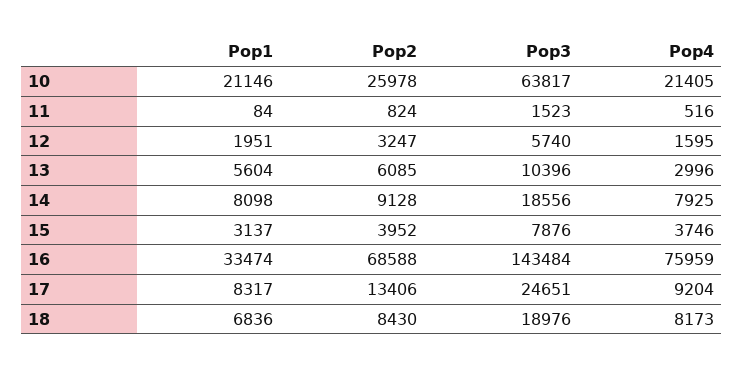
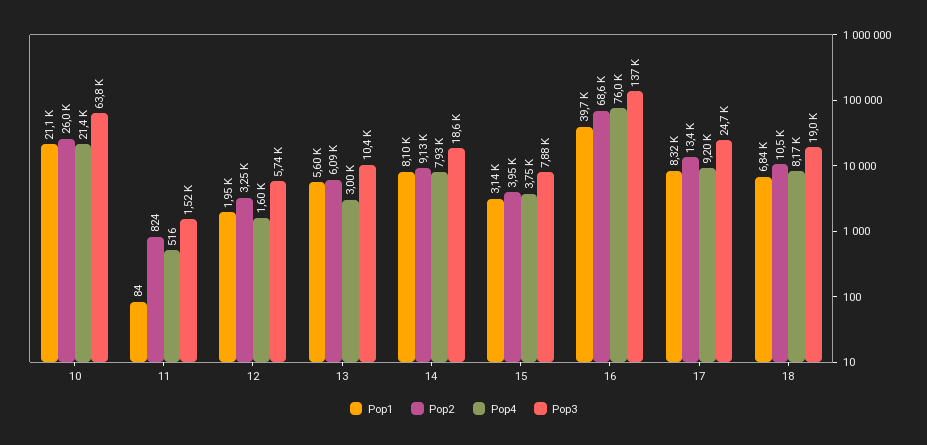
Pop1, 16: 33474 -> 39700
Pop3, 16: 143484 -> 137000
Pop2, 18: 8430 -> 10500

